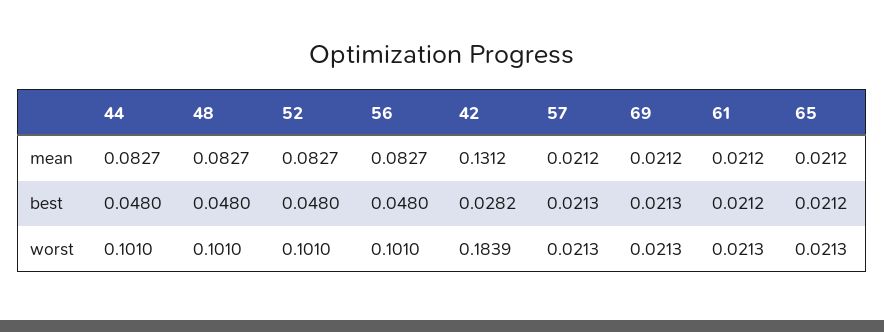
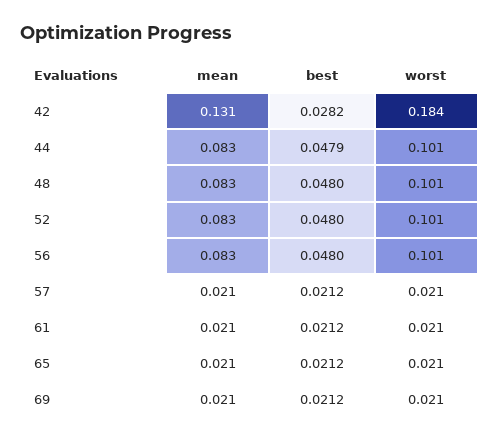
44, best: 0.048 -> 0.0479
57, best: 0.0213 -> 0.0212
69, best: 0.0213 -> 0.0212

